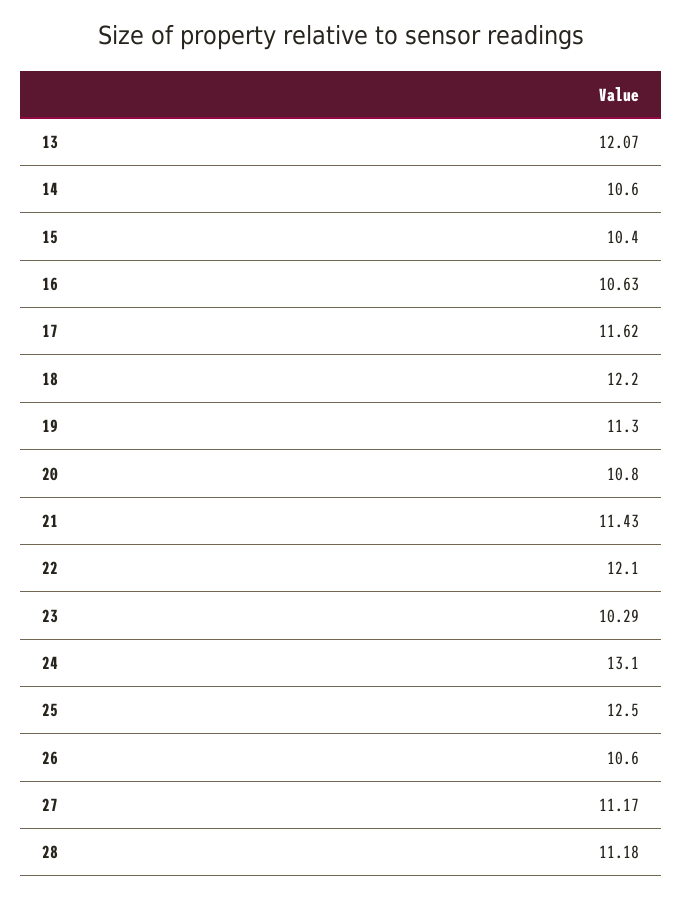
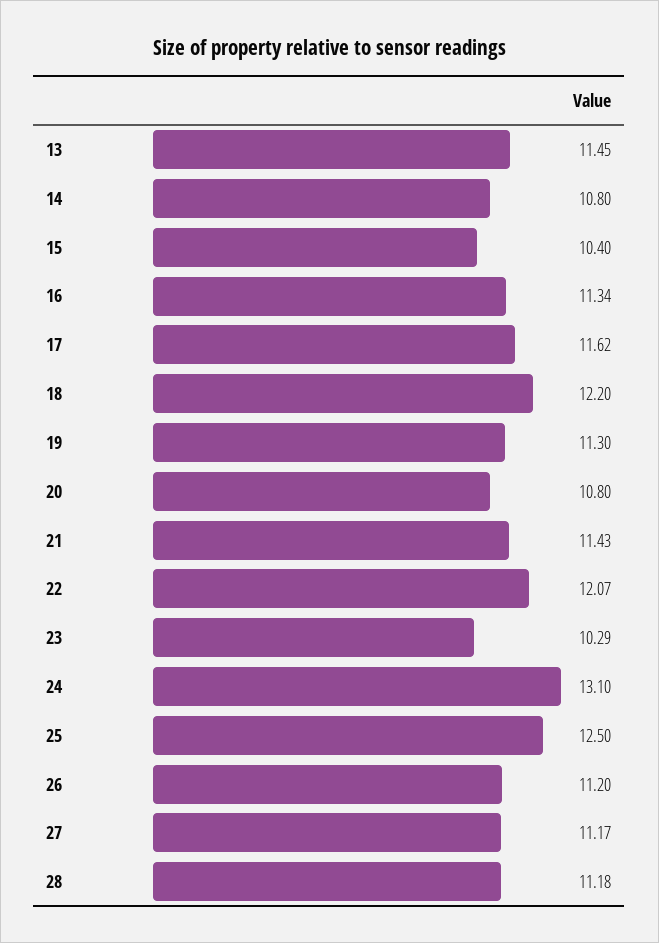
13: 12.07 -> 11.45
14: 10.6 -> 10.8
16: 10.63 -> 11.34
22: 12.1 -> 12.07
26: 10.6 -> 11.2

